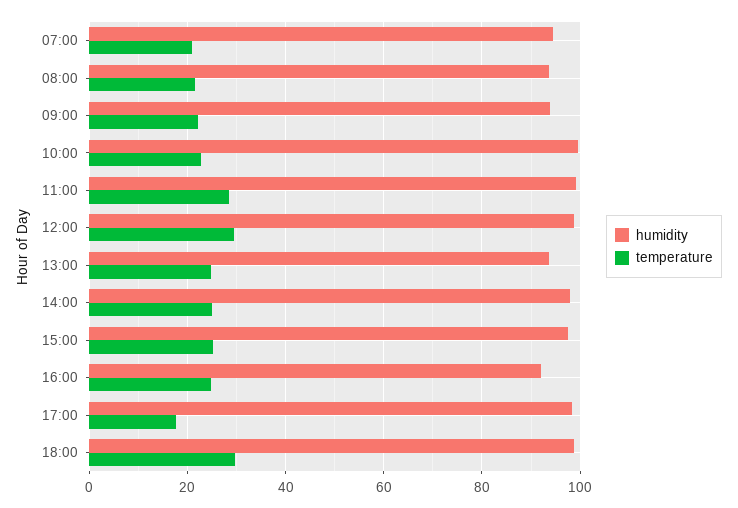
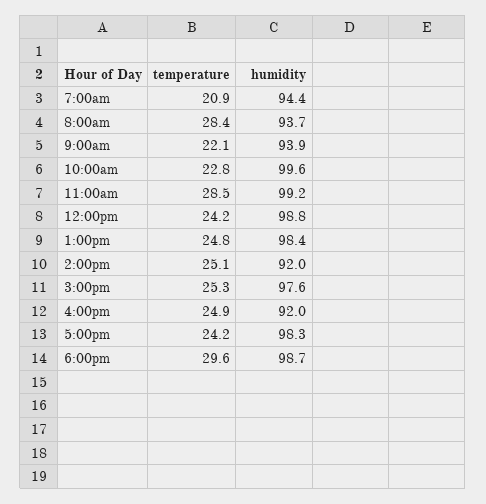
temperature, 08:00: 22 -> 28.4
temperature, 12:00: 30 -> 24.2
humidity, 13:00: 94 -> 98.4
humidity, 14:00: 98 -> 92
temperature, 17:00: 18 -> 24.2

